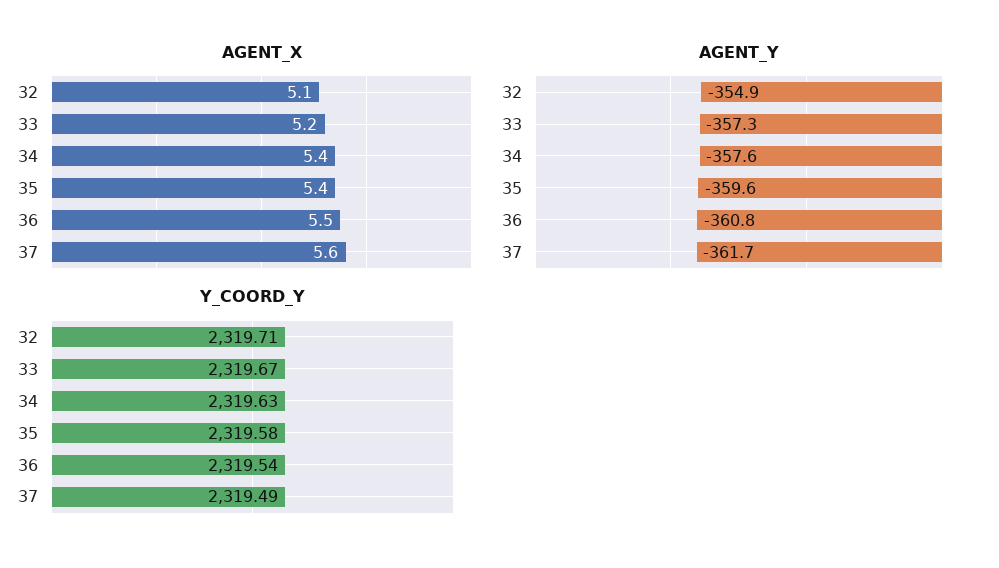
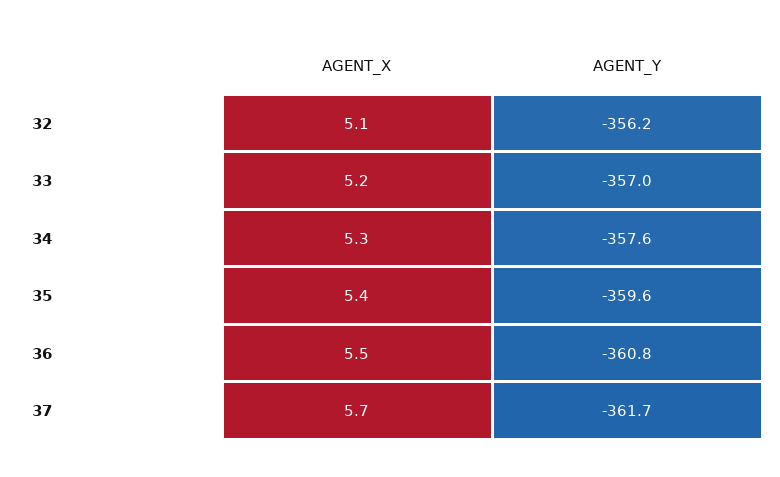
AGENT_X, 34: 5.4 -> 5.3
AGENT_X, 37: 5.6 -> 5.7
AGENT_Y, 32: -354.9 -> -356.2
AGENT_Y, 33: -357.3 -> -357
Y_COORD_Y, 32: 2319.71 -> none
Y_COORD_Y, 33: 2319.67 -> none
Y_COORD_Y, 34: 2319.63 -> none
Y_COORD_Y, 35: 2319.58 -> none
Y_COORD_Y, 36: 2319.54 -> none
Y_COORD_Y, 37: 2319.49 -> none

